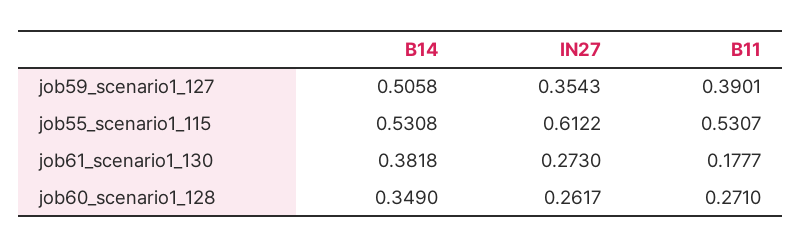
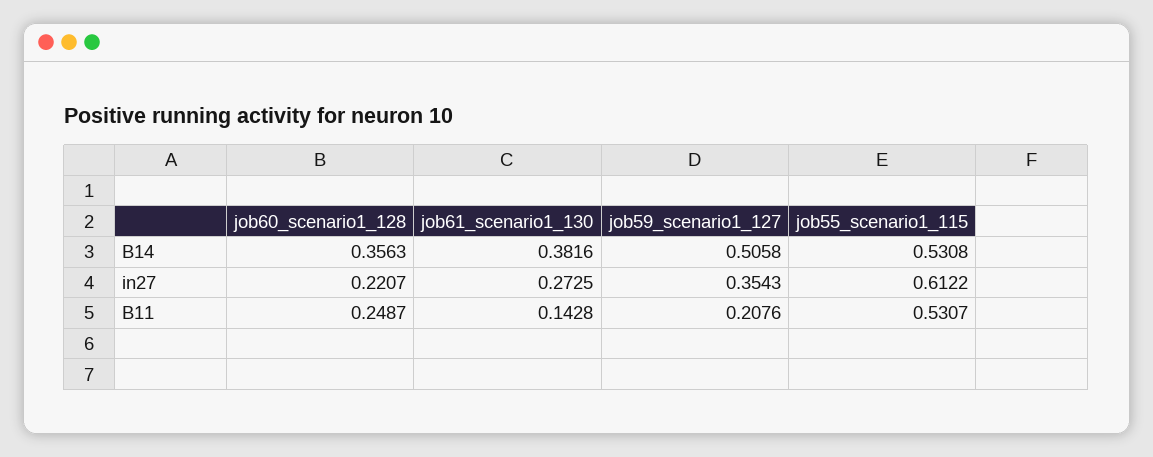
B11, job59_scenario1_127: 0.3901 -> 0.2076
B14, job61_scenario1_130: 0.3818 -> 0.3816
IN27, job61_scenario1_130: 0.273 -> 0.2725
B11, job61_scenario1_130: 0.1777 -> 0.1428
B14, job60_scenario1_128: 0.349 -> 0.3563
IN27, job60_scenario1_128: 0.2617 -> 0.2207
B11, job60_scenario1_128: 0.271 -> 0.2487

